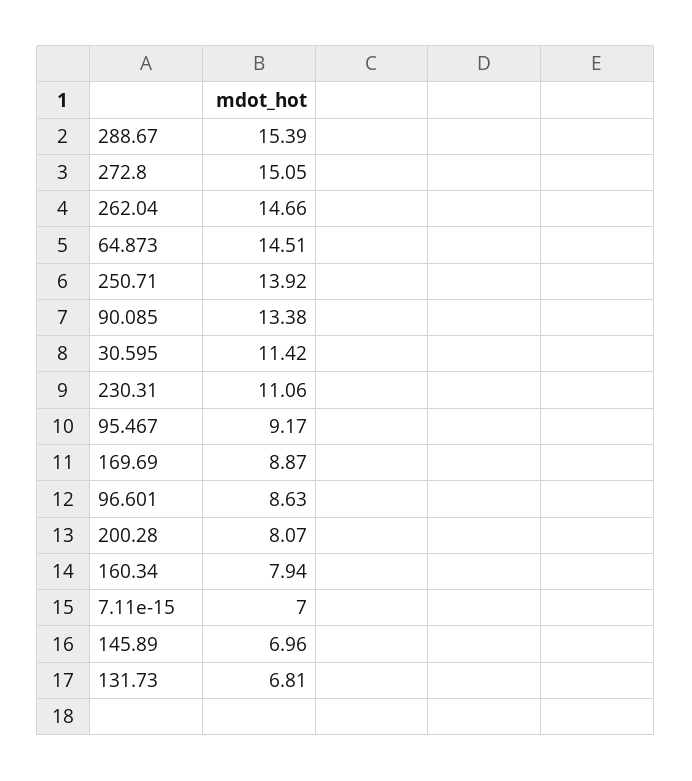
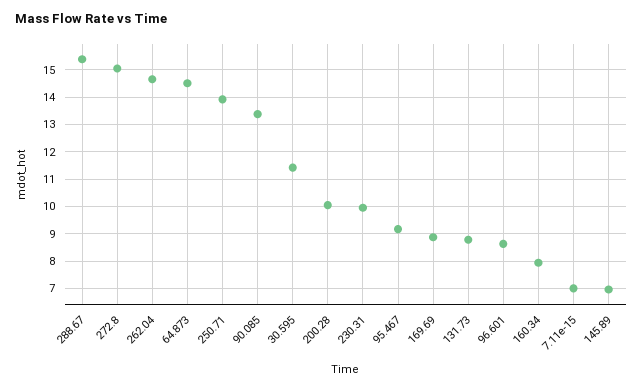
230.31: 11.06 -> 10
200.28: 8.07 -> 10
131.73: 6.81 -> 8.75

